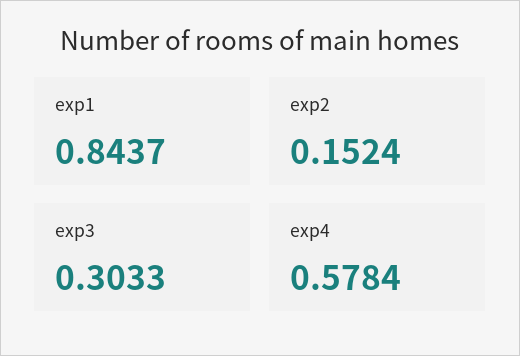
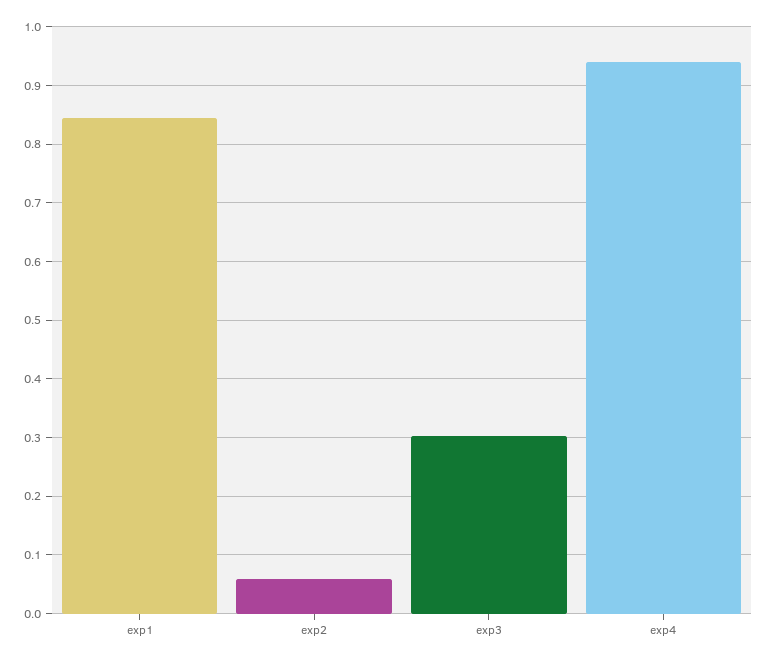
exp2: 0.1524 -> 0.06
exp4: 0.5784 -> 0.94

